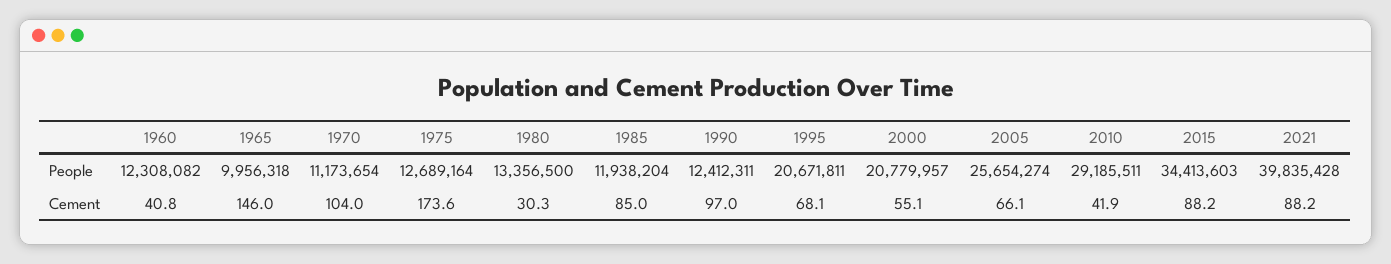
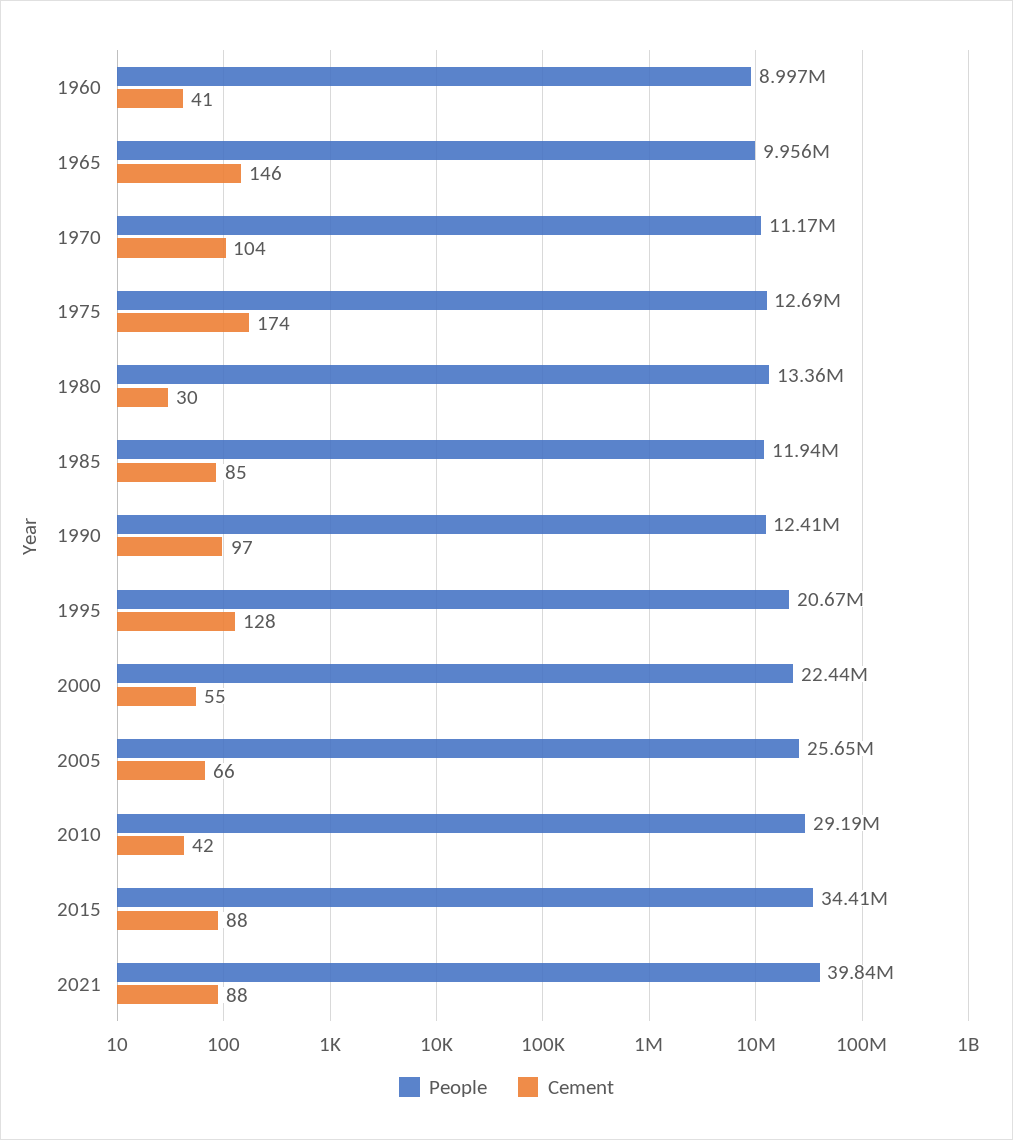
People, 1960: 12308082 -> 8997000
People, 2000: 20779957 -> 22440000
Cement, 1995: 68.1 -> 128

